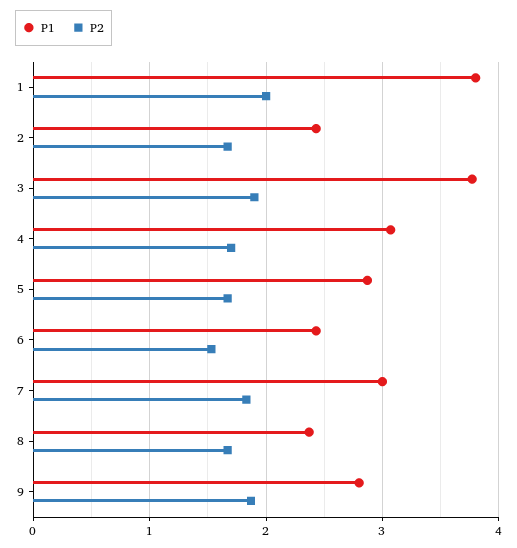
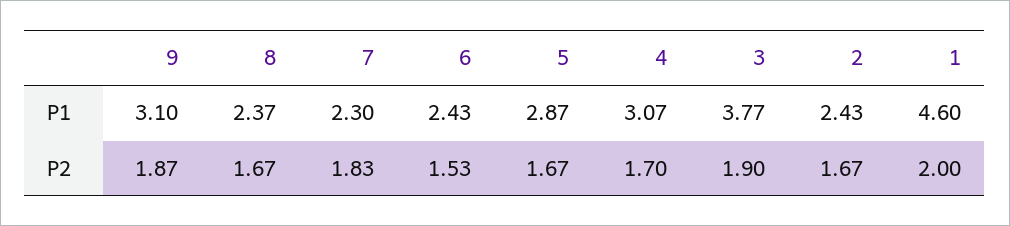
P1, 1: 3.8 -> 4.6
P1, 7: 3 -> 2.3
P1, 9: 2.8 -> 3.1

